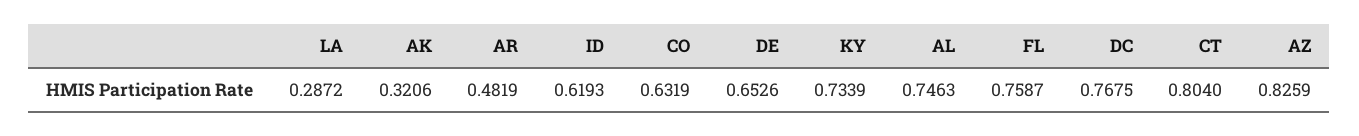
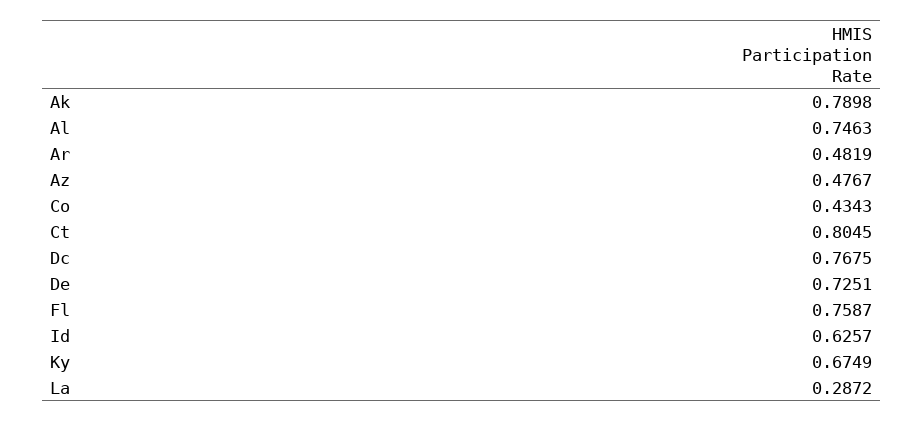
AK: 0.3206 -> 0.7898
ID: 0.6193 -> 0.6257
CO: 0.6319 -> 0.4343
DE: 0.6526 -> 0.7251
KY: 0.7339 -> 0.6749
CT: 0.804 -> 0.8045
AZ: 0.8259 -> 0.4767

